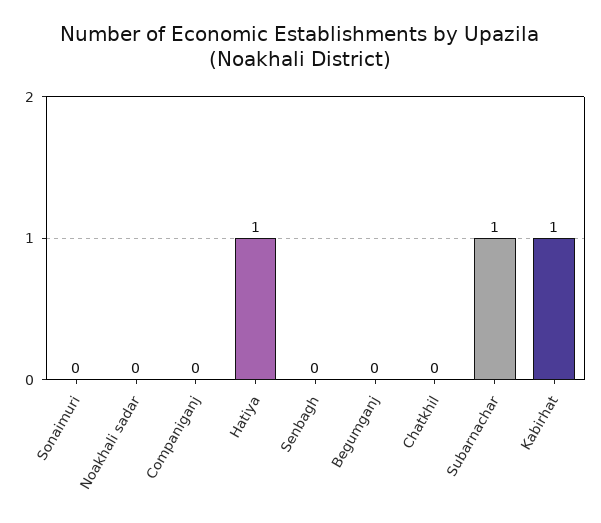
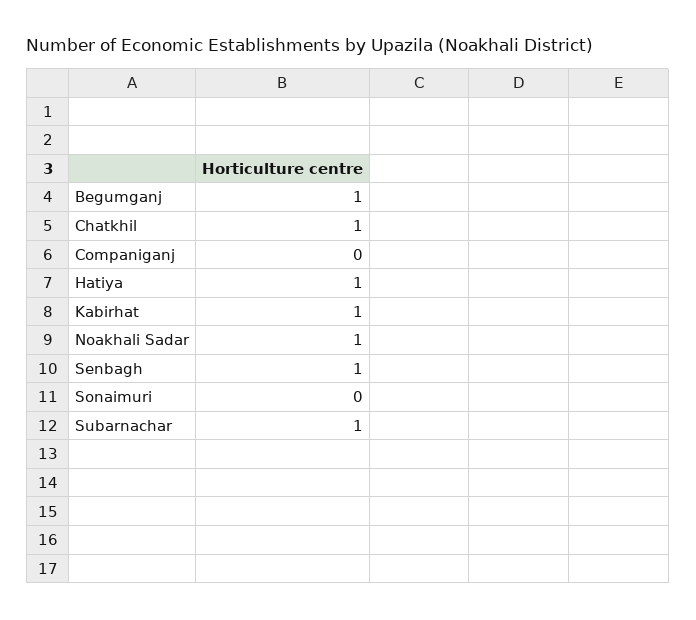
Noakhali sadar: 0 -> 1
Senbagh: 0 -> 1
Begumganj: 0 -> 1
Chatkhil: 0 -> 1

